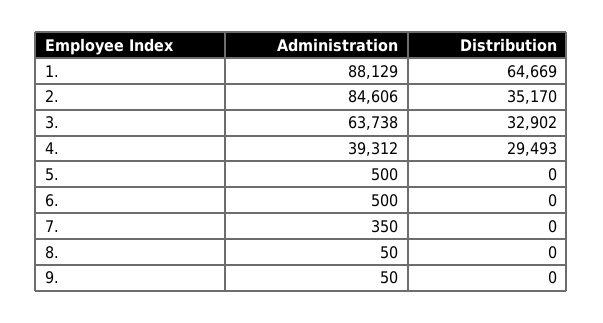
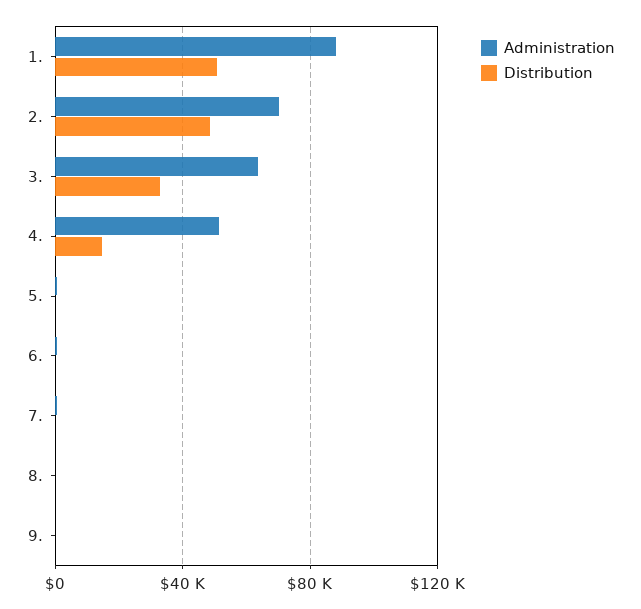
Distribution, 1.: 64669 -> 50000
Administration, 2.: 84606 -> 70000
Distribution, 2.: 35170 -> 50000
Administration, 4.: 39312 -> 50000
Distribution, 4.: 29493 -> 15000

